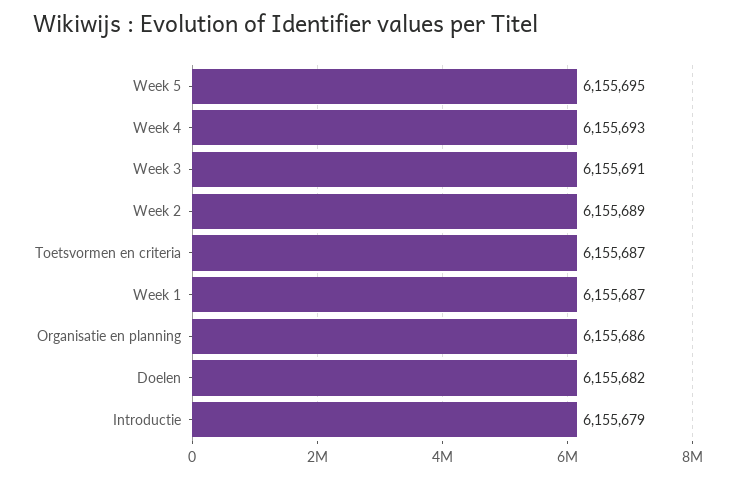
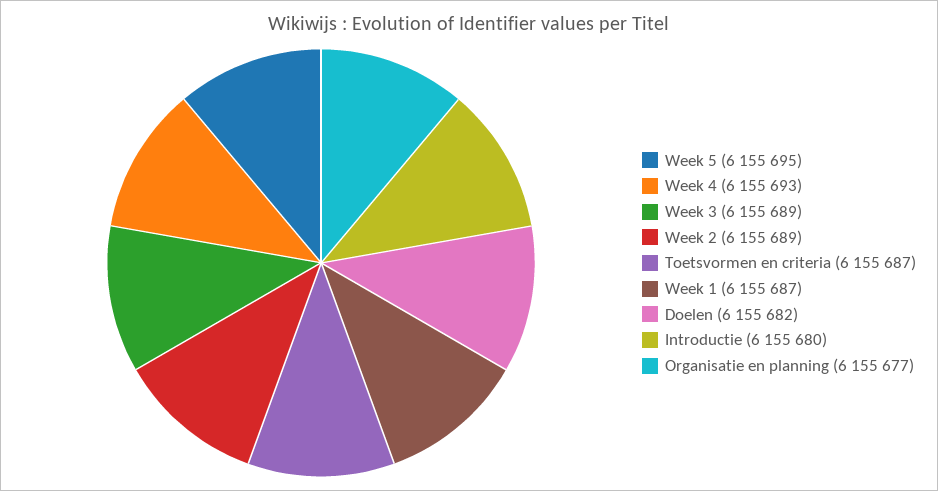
Week 3: 6155691 -> 6155689
Organisatie en planning: 6155686 -> 6155677
Introductie: 6155679 -> 6155680

